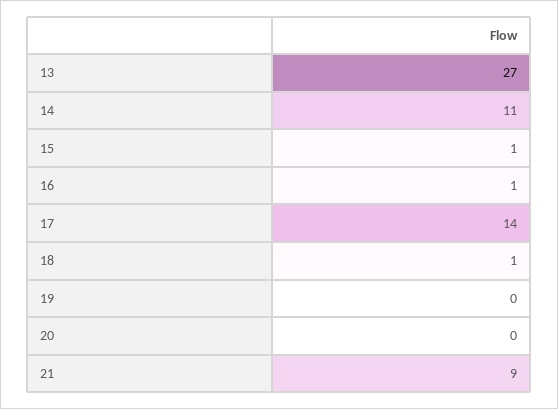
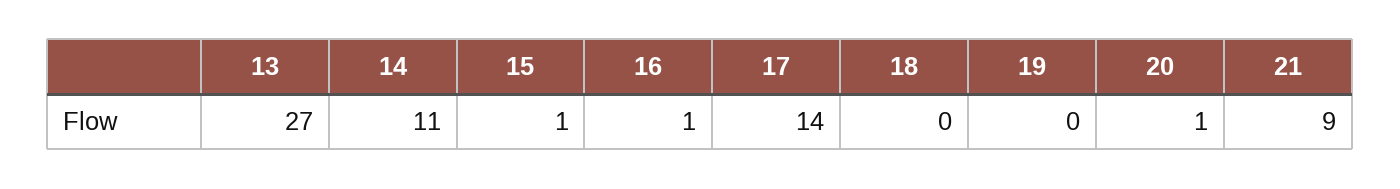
18: 1 -> 0
20: 0 -> 1

